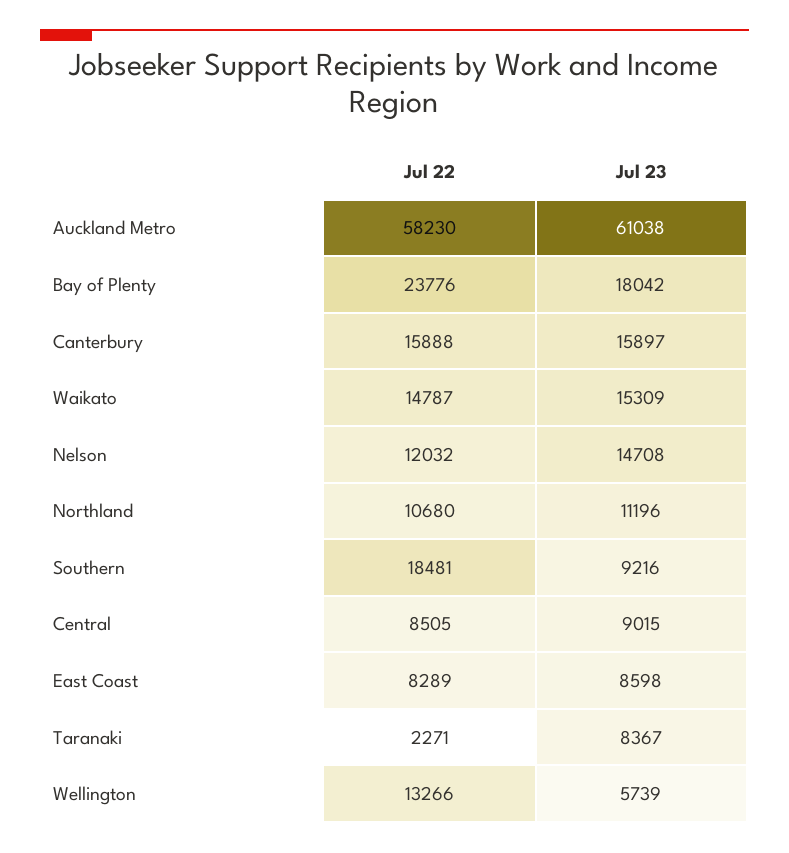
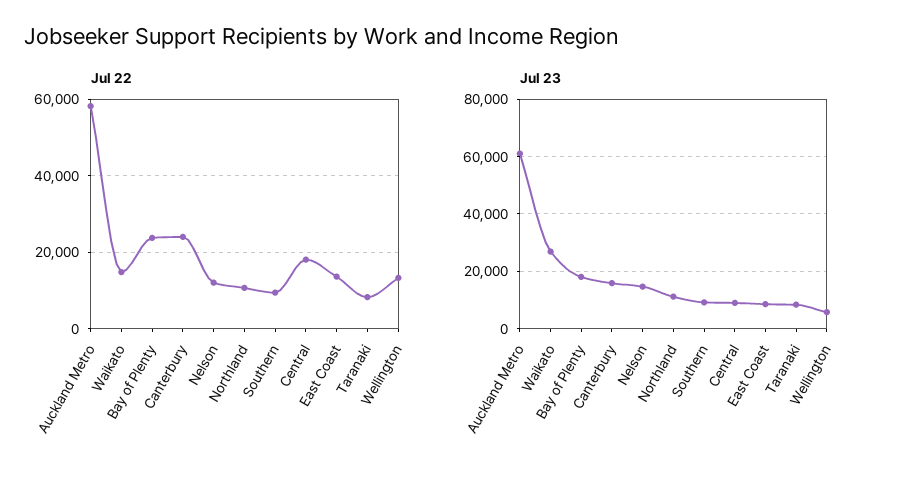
Jul 22, Canterbury: 15888 -> 24000
Jul 23, Waikato: 15309 -> 27500
Jul 22, Southern: 18481 -> 10000
Jul 22, Central: 8505 -> 18000
Jul 22, East Coast: 8289 -> 14000
Jul 22, Taranaki: 2271 -> 8000

